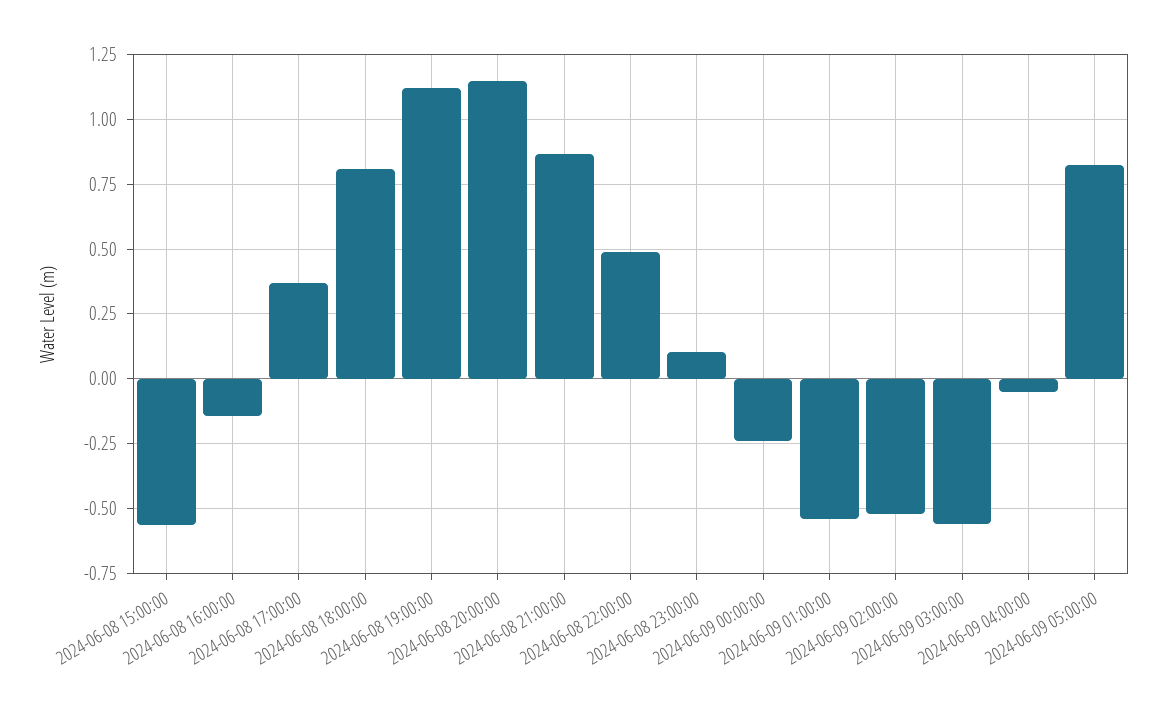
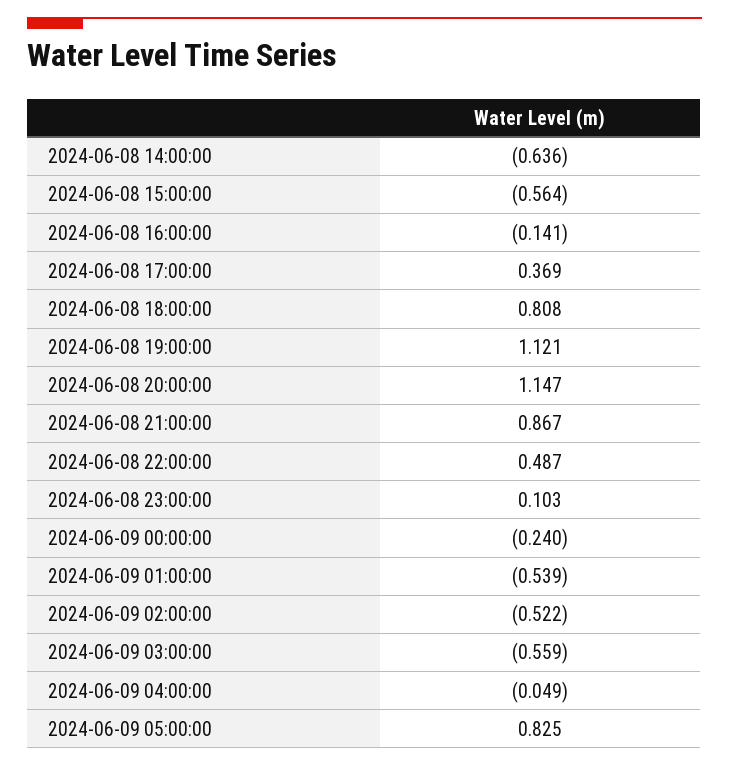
2024-06-08 14:00:00: none -> -0.636

